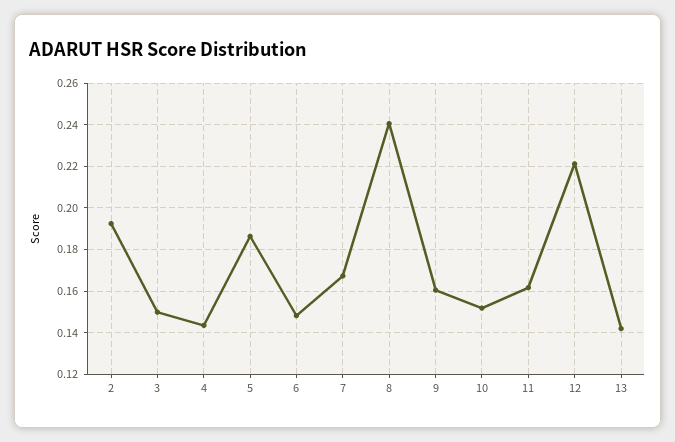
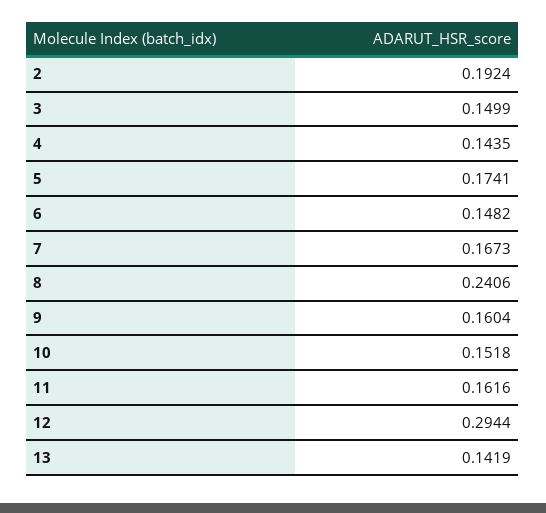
5: 0.185 -> 0.1741
12: 0.22 -> 0.2944

